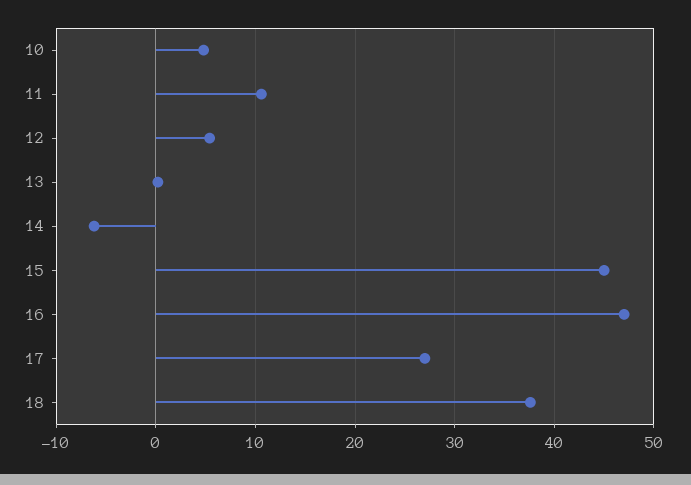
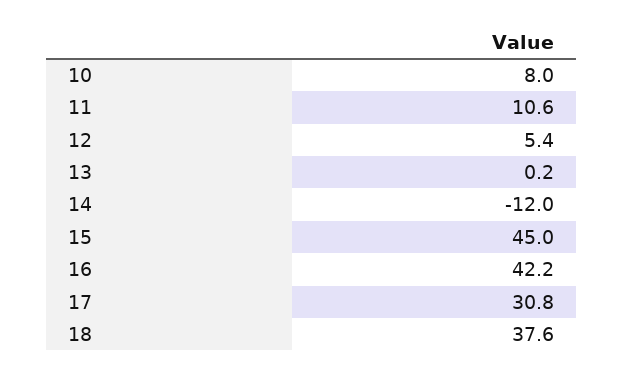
10: 5 -> 8
14: -6 -> -12
16: 47 -> 42.2
17: 27 -> 30.8

